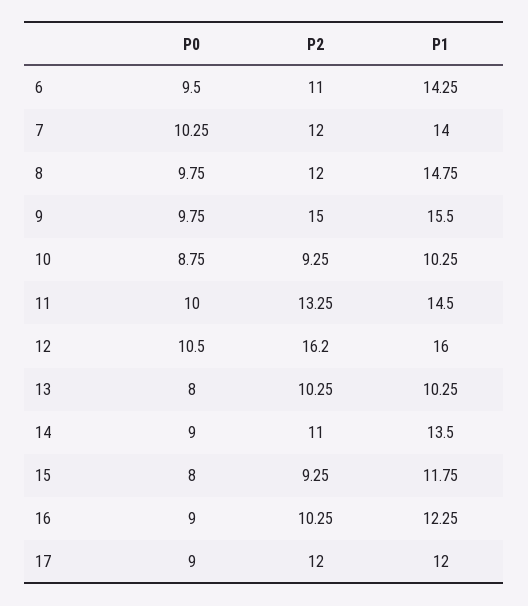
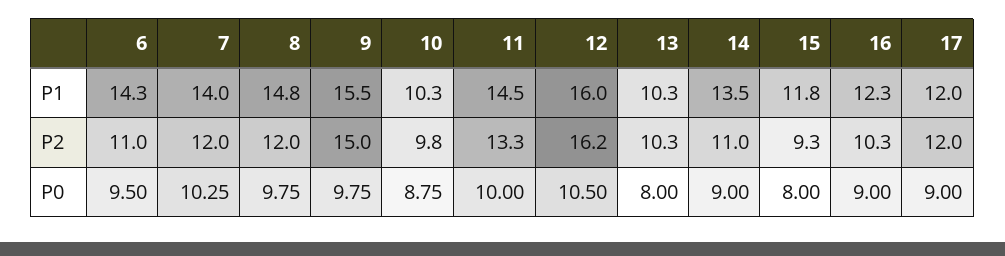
P2, 10: 9.25 -> 9.8

